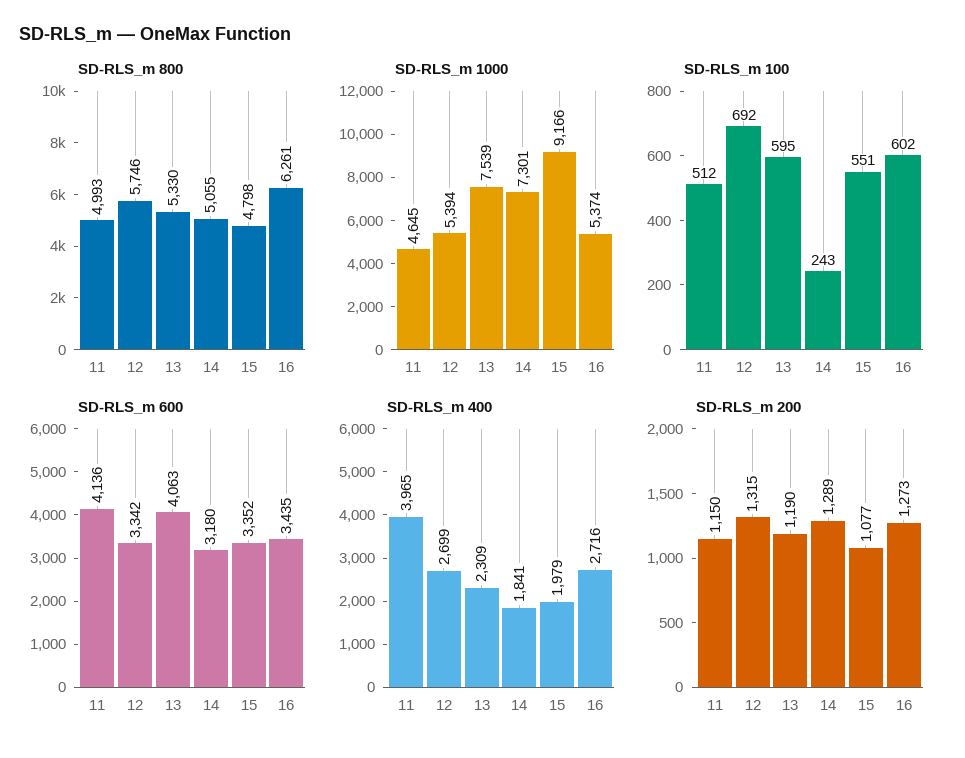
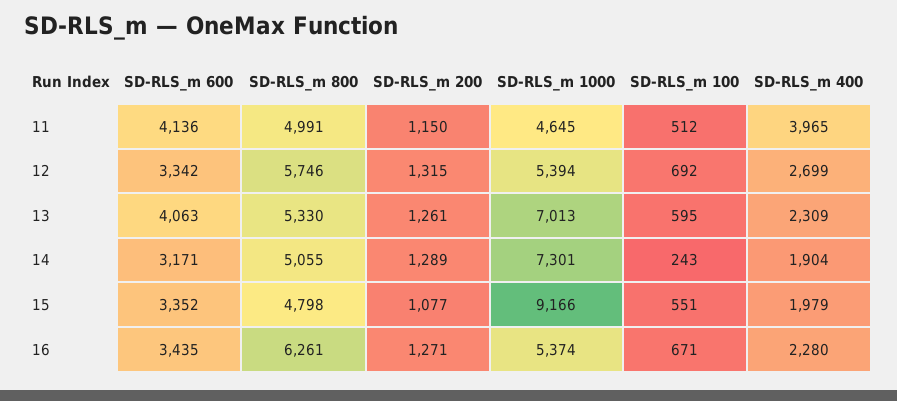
SD-RLS_m 800, 11: 4993 -> 4991
SD-RLS_m 1000, 13: 7539 -> 7013
SD-RLS_m 100, 16: 602 -> 671
SD-RLS_m 600, 14: 3180 -> 3171
SD-RLS_m 400, 14: 1841 -> 1904
SD-RLS_m 400, 16: 2716 -> 2280
SD-RLS_m 200, 13: 1190 -> 1261
SD-RLS_m 200, 16: 1273 -> 1271

